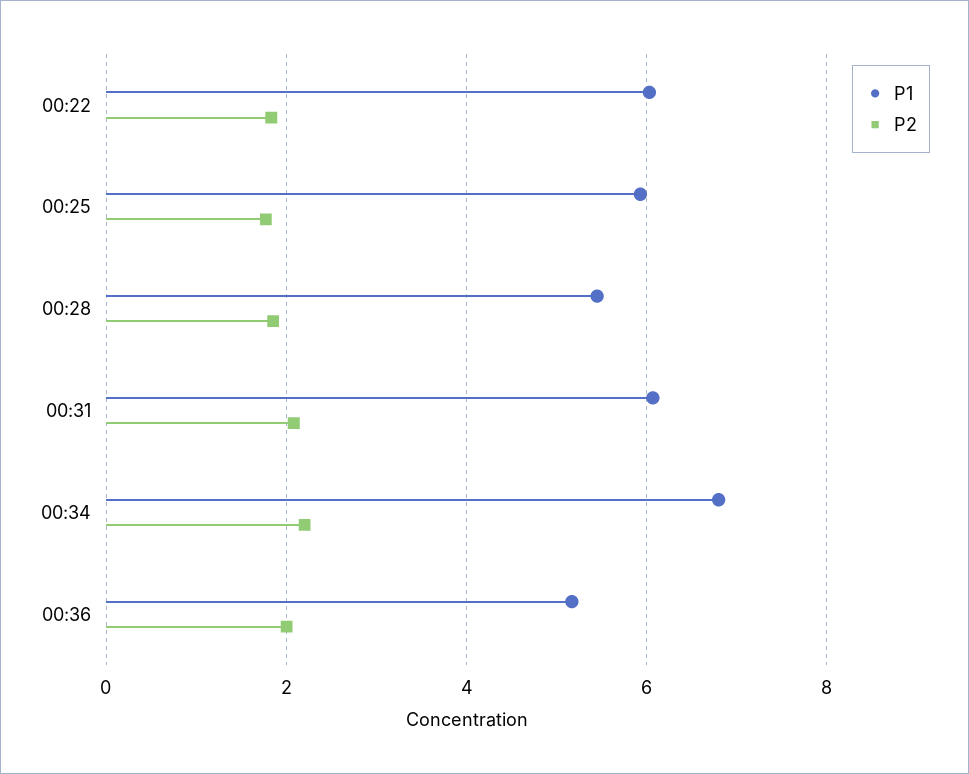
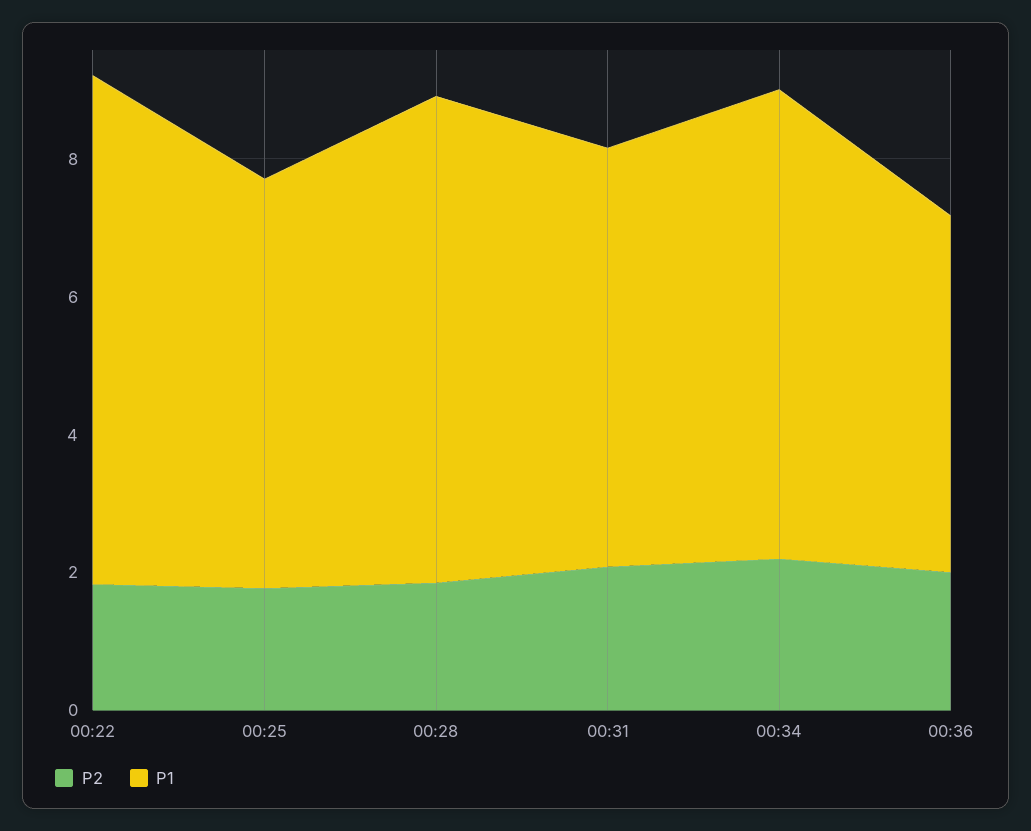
P1, 00:22: 6 -> 7.5
P1, 00:28: 5.4 -> 7

